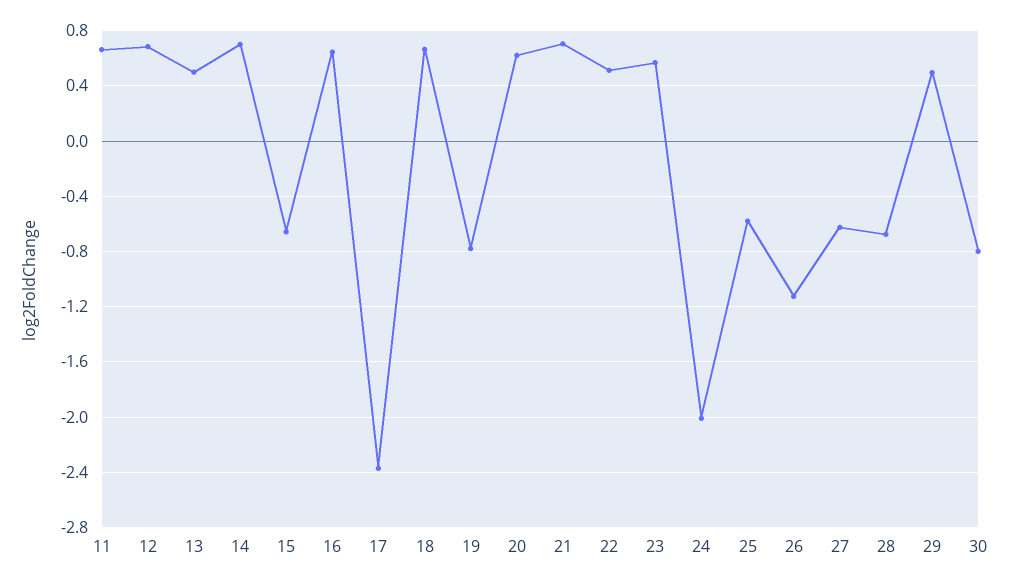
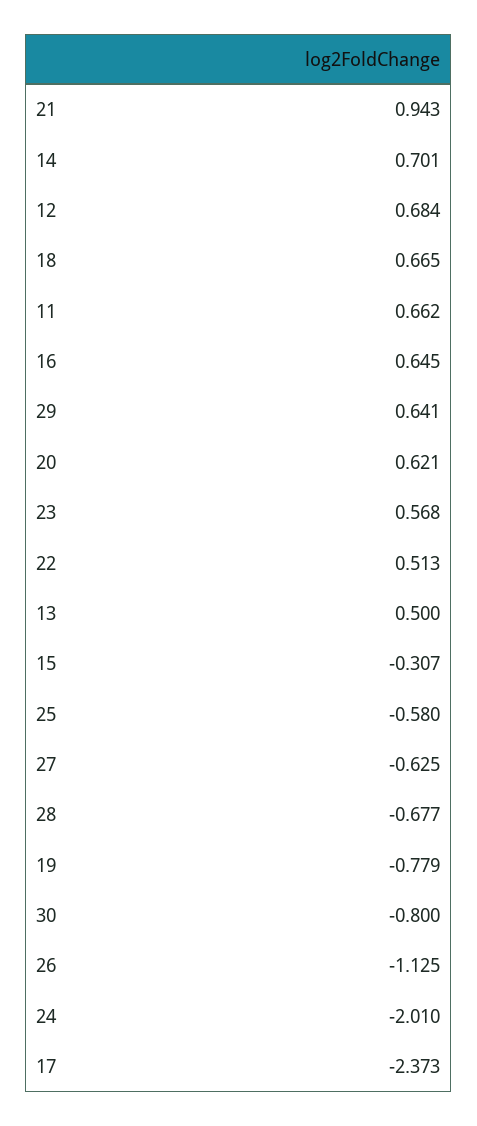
15: -0.65 -> -0.307
21: 0.7 -> 0.943
29: 0.5 -> 0.641

